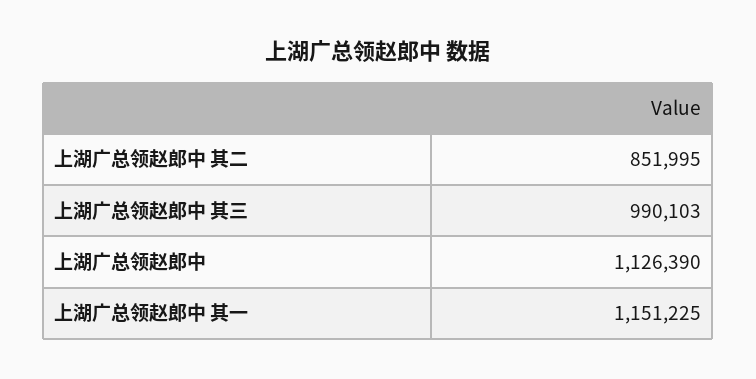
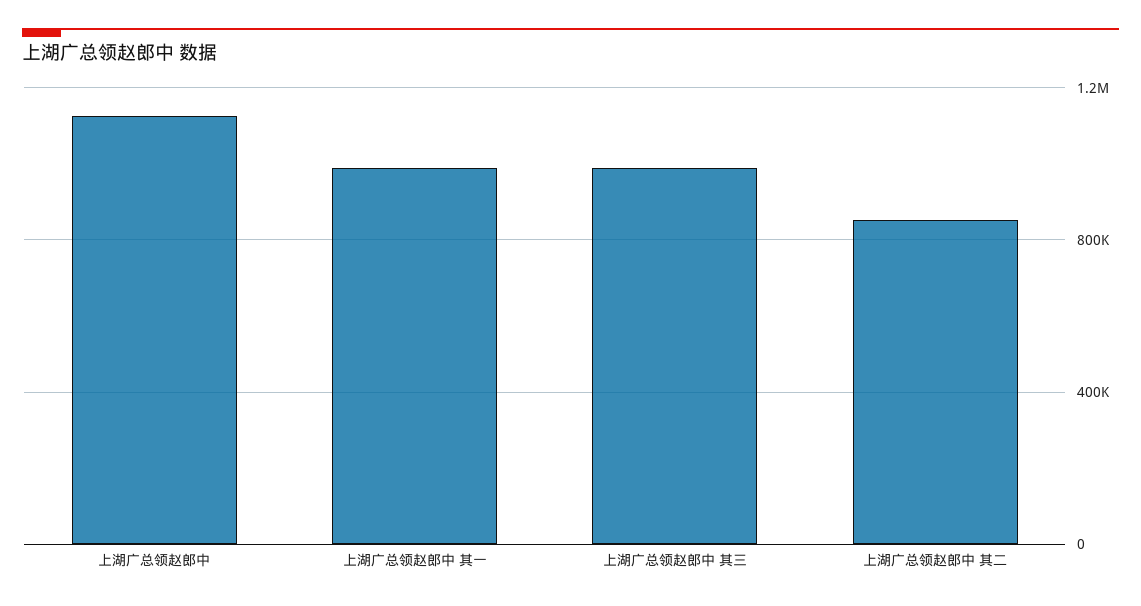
上湖广总领赵郎中 其一: 1151225 -> 1000000

